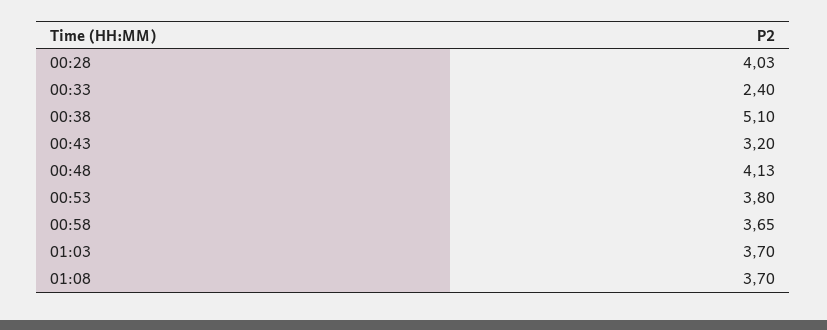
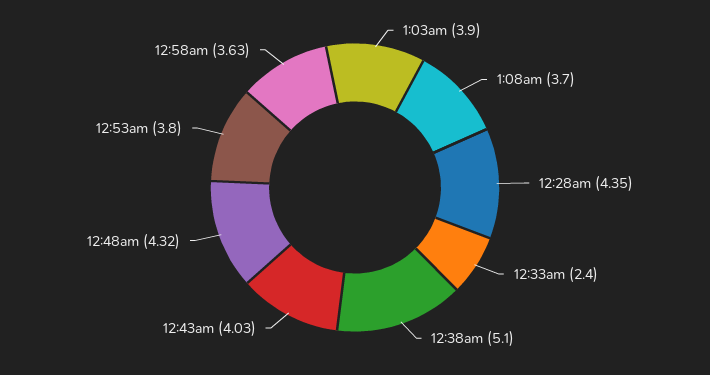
00:28: 4.03 -> 4.35
00:43: 3.2 -> 4.03
00:48: 4.13 -> 4.32
00:58: 3.65 -> 3.63
01:03: 3.7 -> 3.9

